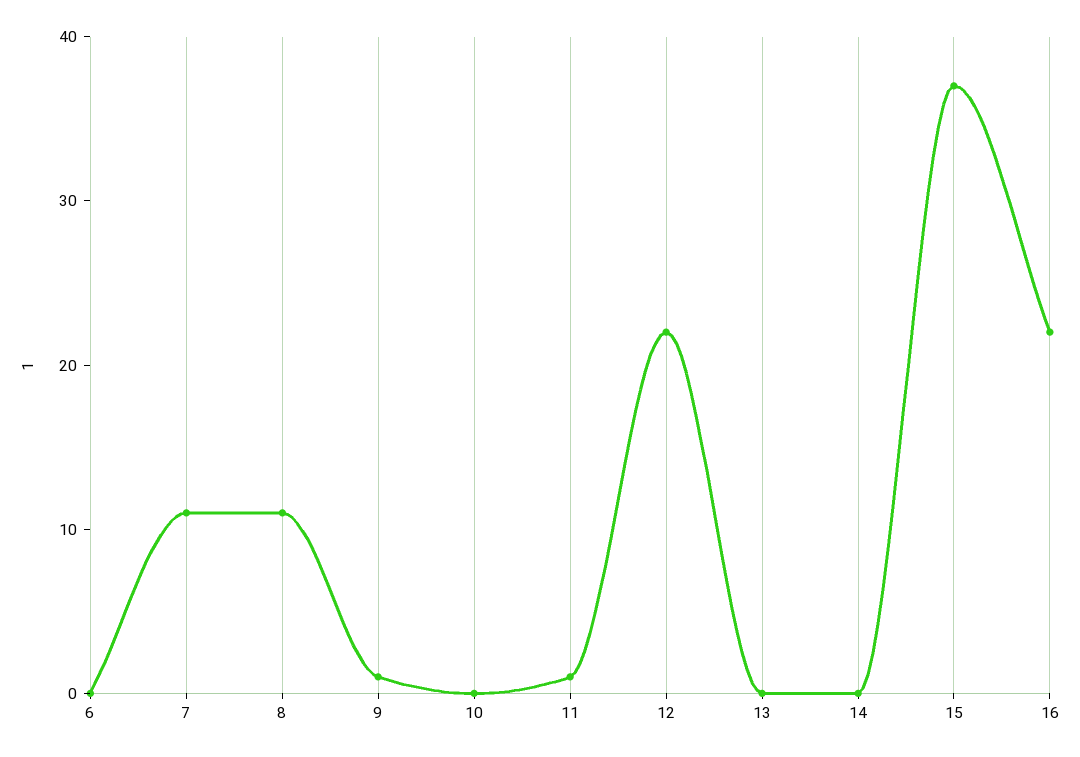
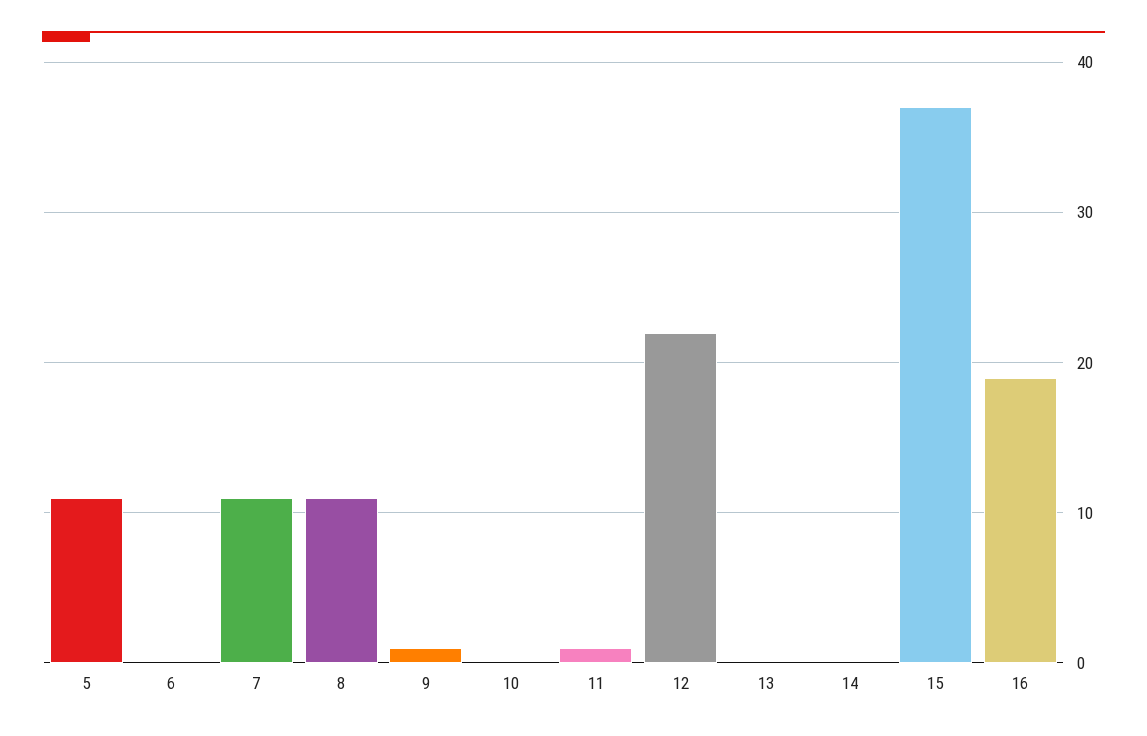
16: 22 -> 19
5: none -> 11

